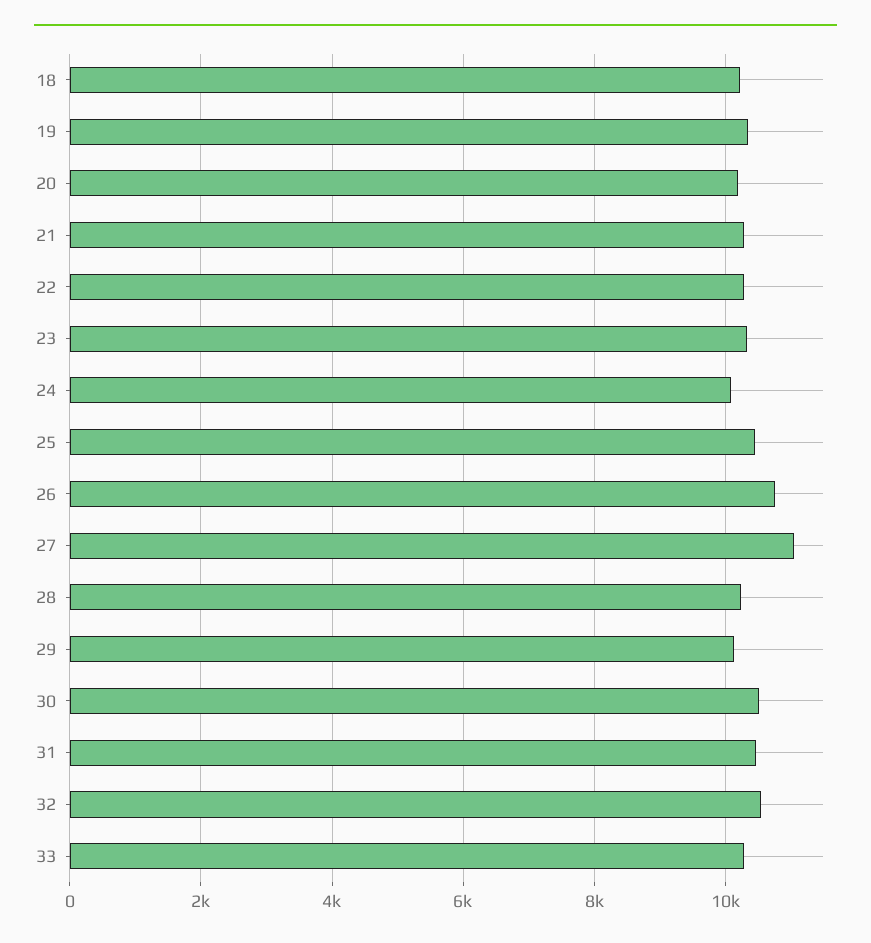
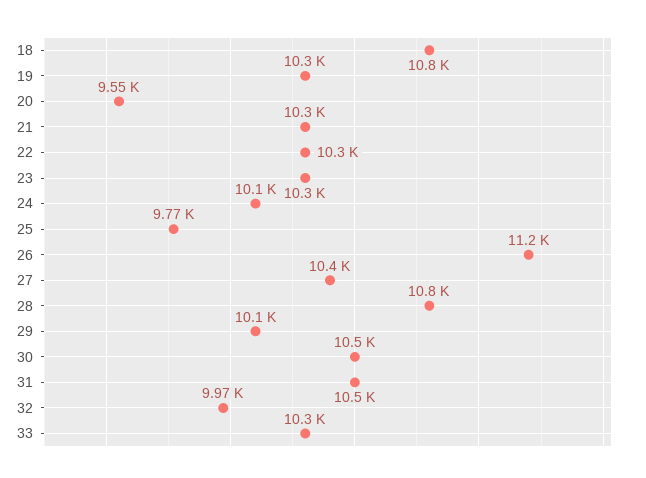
18: 10200 -> 10800
20: 10200 -> 9550
25: 10400 -> 9770
26: 10800 -> 11200
27: 11000 -> 10400
28: 10200 -> 10800
32: 10600 -> 9970

